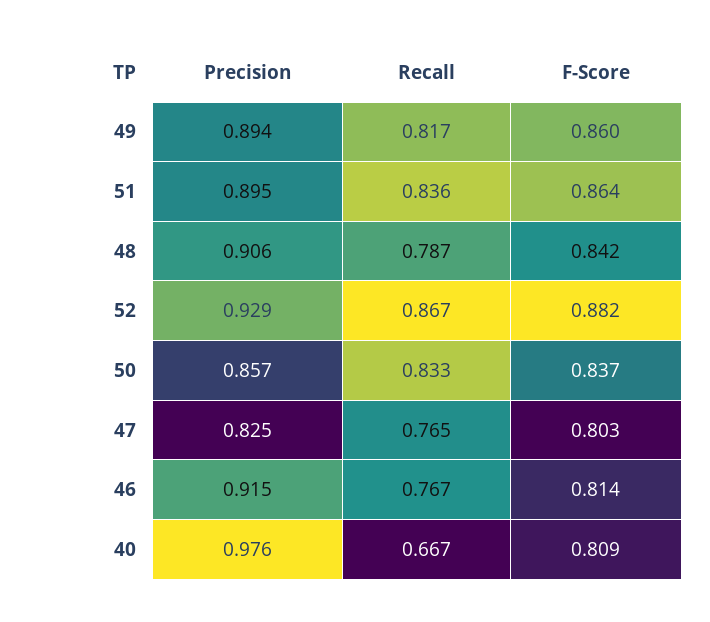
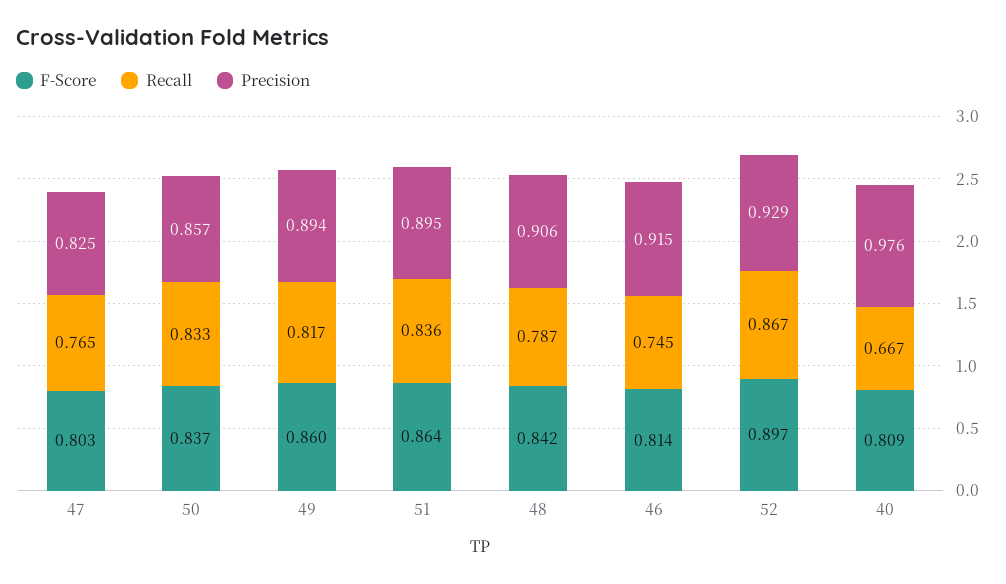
F-Score, 52: 0.882 -> 0.897
Recall, 46: 0.767 -> 0.745

